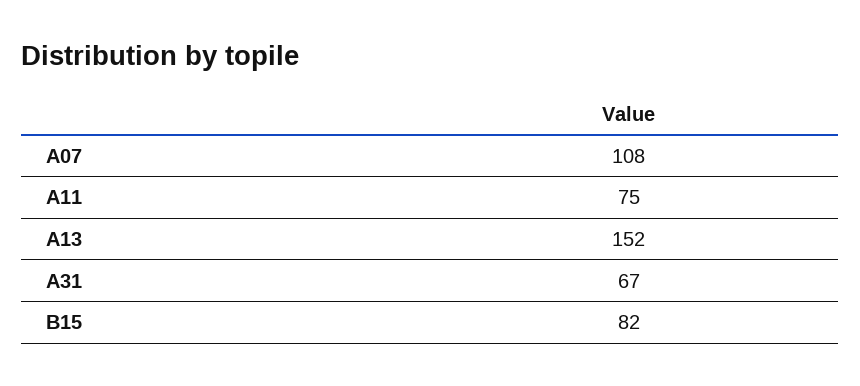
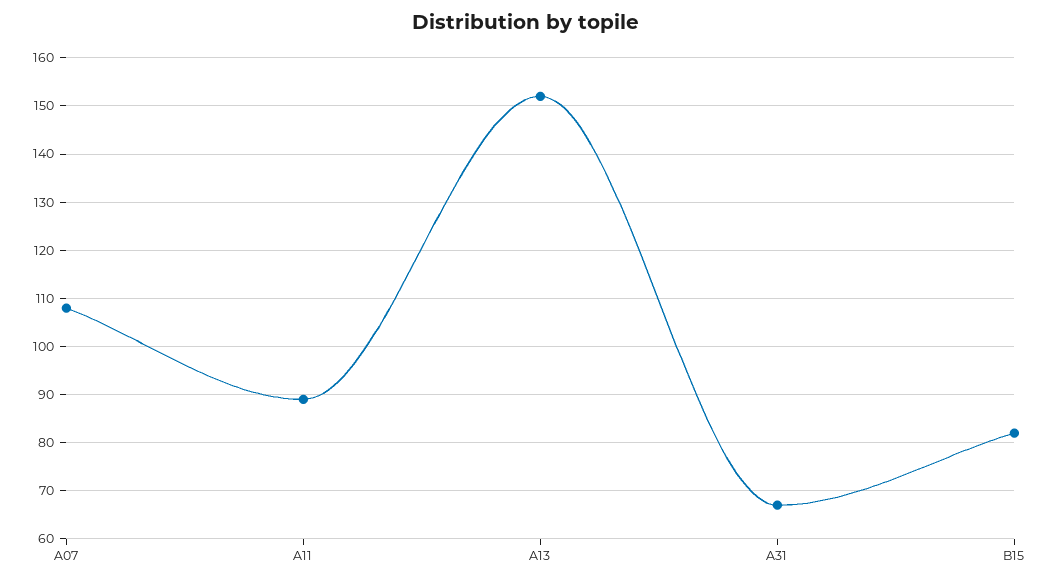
A11: 75 -> 90

